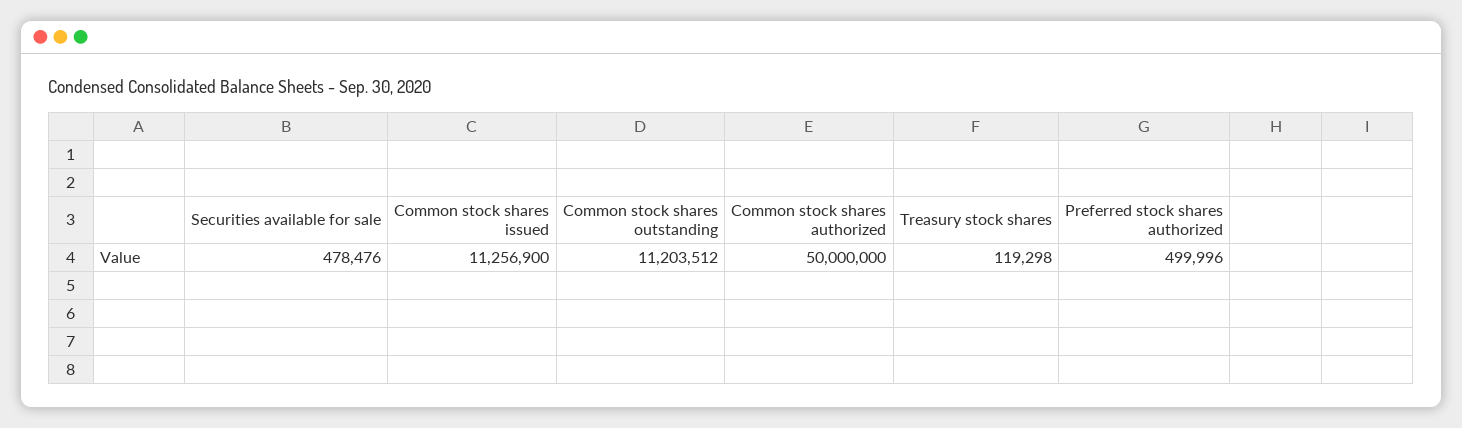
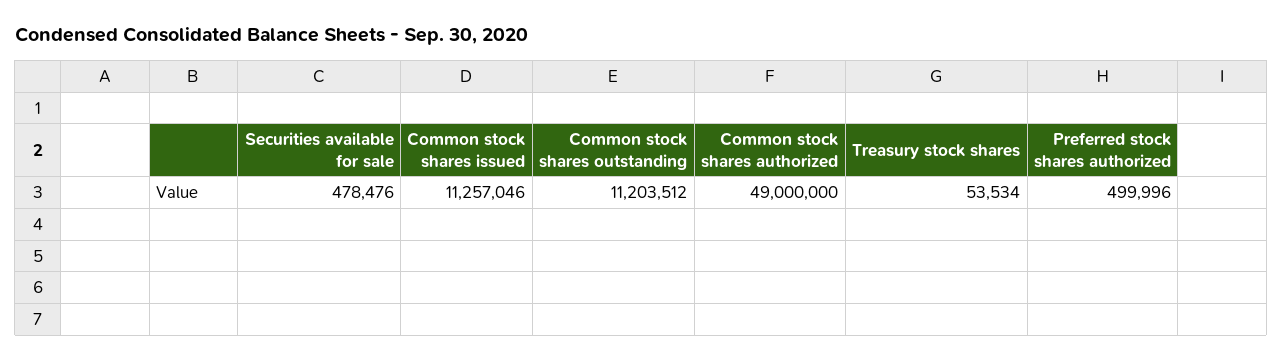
Common stock shares issued: 11256900 -> 11257046
Common stock shares authorized: 50000000 -> 49000000
Treasury stock shares: 119298 -> 53534

